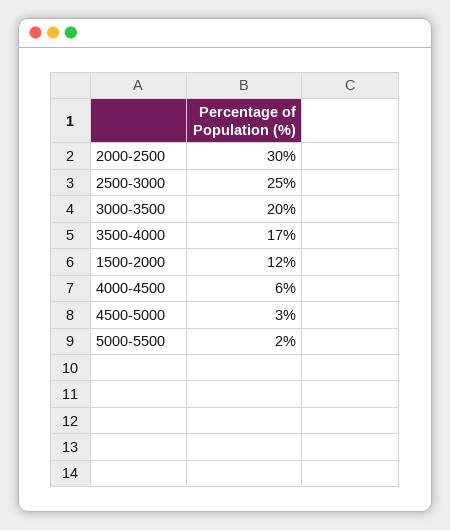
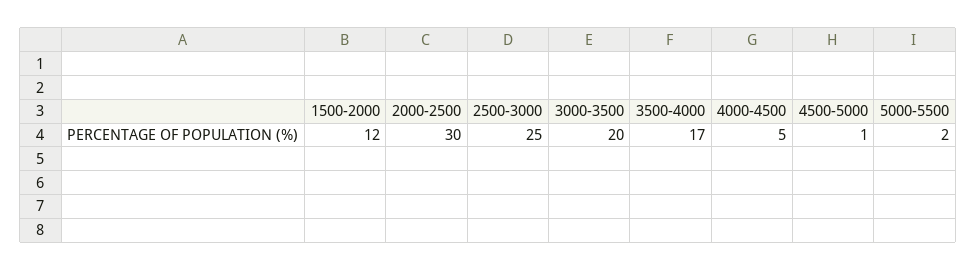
4000-4500: 6 -> 5
4500-5000: 3 -> 1

